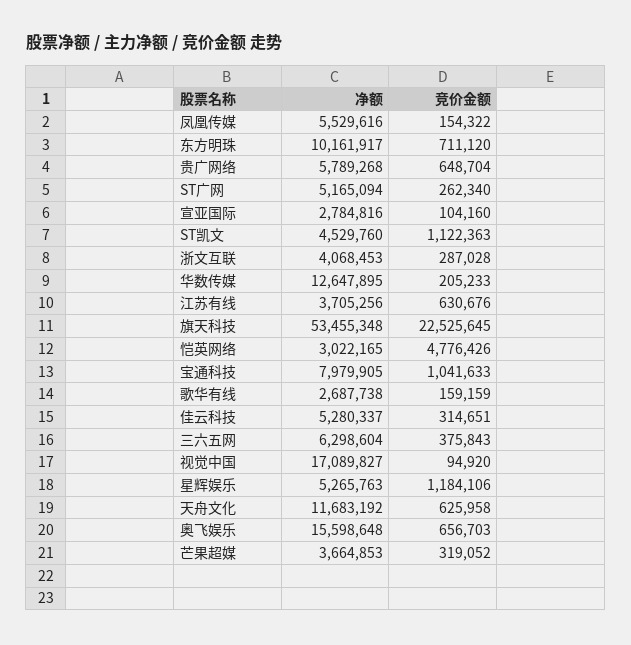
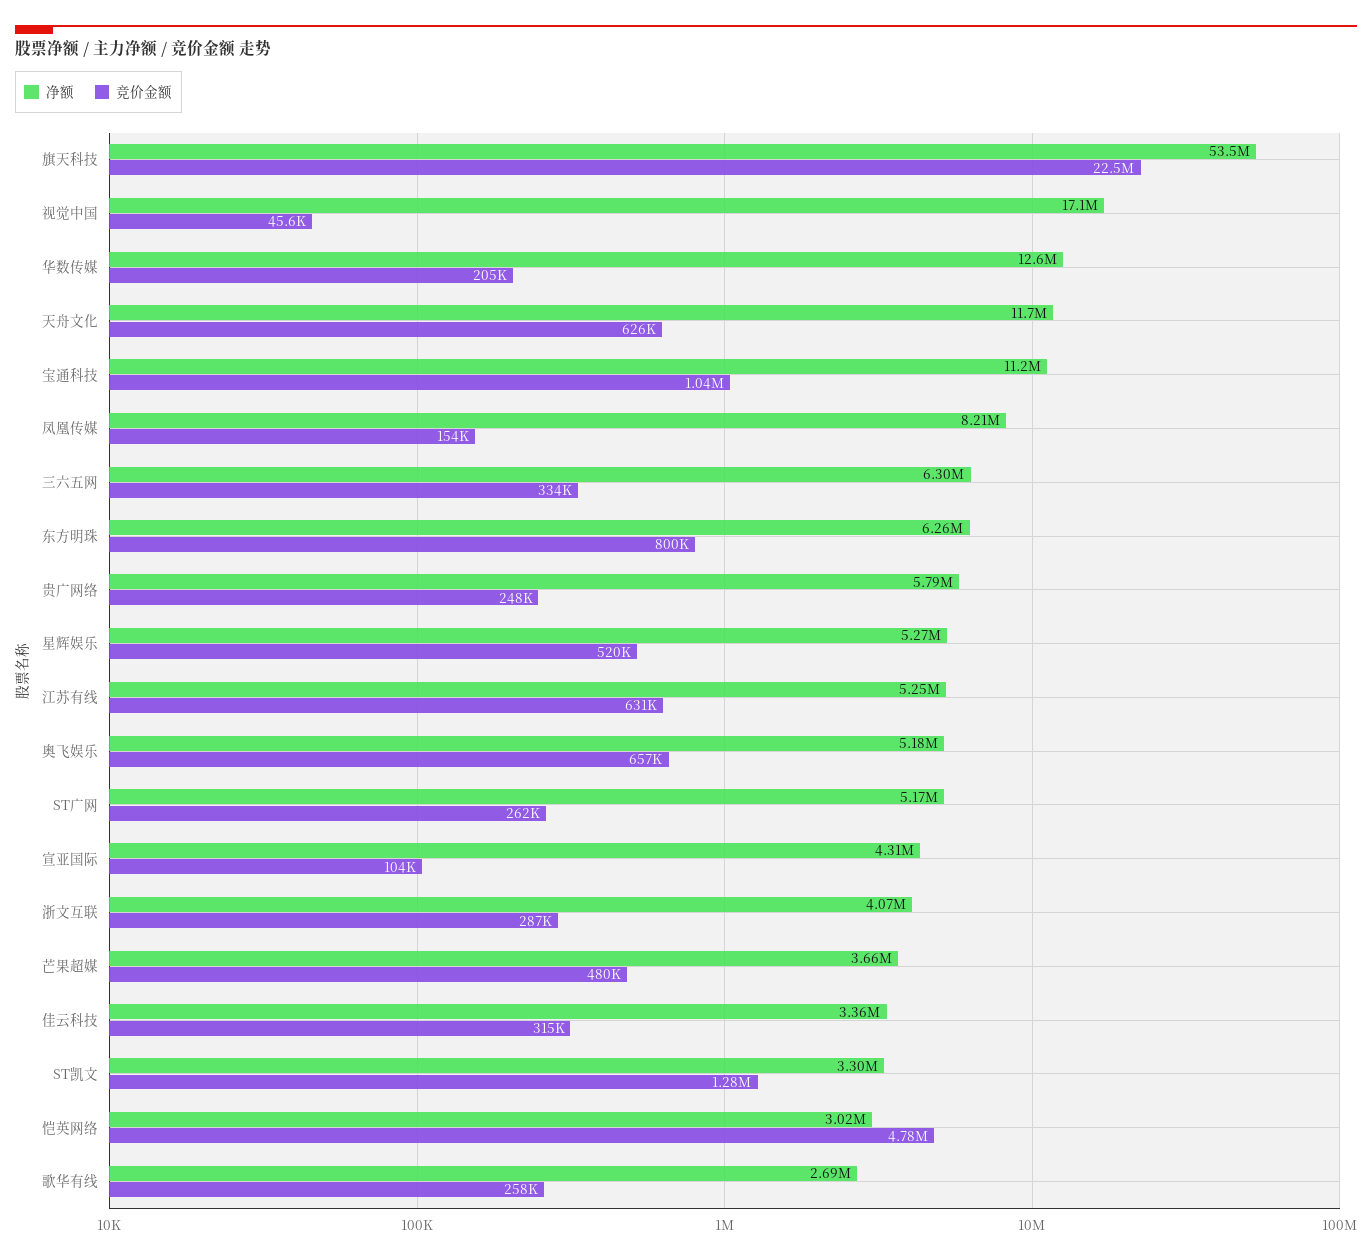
净额, 凤凰传媒: 5529616 -> 8210000
净额, 东方明珠: 10161917 -> 6260000
竞价金额, 东方明珠: 711120 -> 800000
竞价金额, 贵广网络: 648704 -> 248000
净额, 宣亚国际: 2784816 -> 4310000
净额, ST凯文: 4529760 -> 3300000
竞价金额, ST凯文: 1122363 -> 1280000
净额, 江苏有线: 3705256 -> 5250000
净额, 宝通科技: 7979905 -> 11200000
竞价金额, 歌华有线: 159159 -> 258000
净额, 佳云科技: 5280337 -> 3360000
竞价金额, 三六五网: 375843 -> 334000
竞价金额, 视觉中国: 94920 -> 45600
竞价金额, 星辉娱乐: 1184106 -> 520000
净额, 奥飞娱乐: 15598648 -> 5180000
竞价金额, 芒果超媒: 319052 -> 480000

